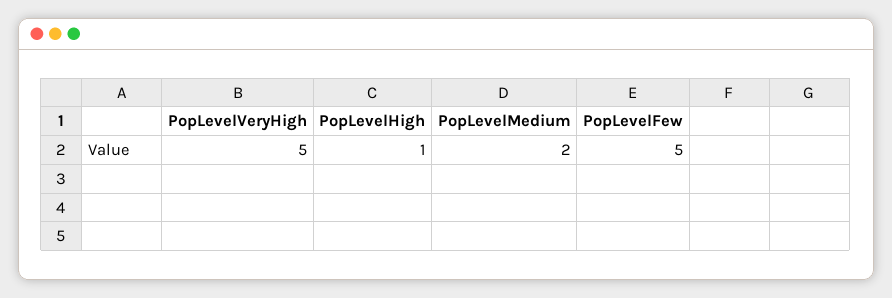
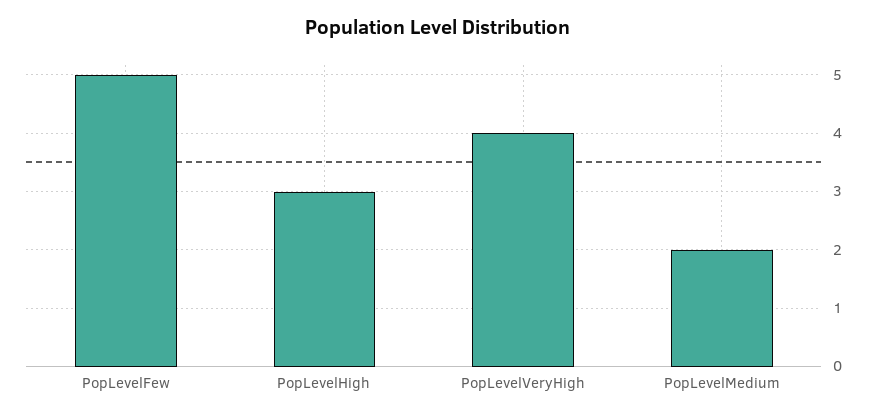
PopLevelVeryHigh: 5 -> 4
PopLevelHigh: 1 -> 3

